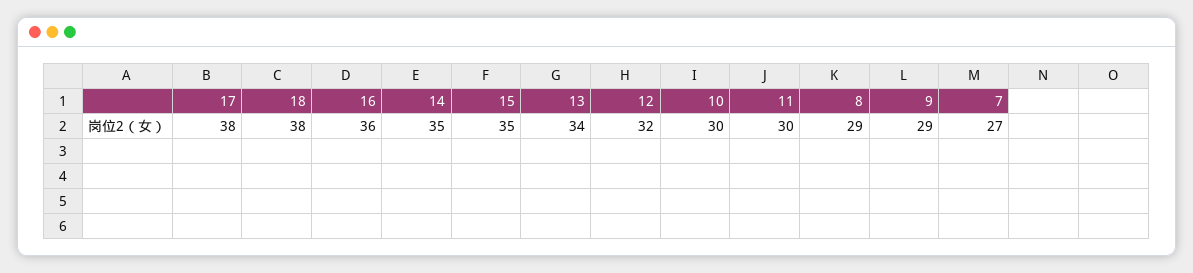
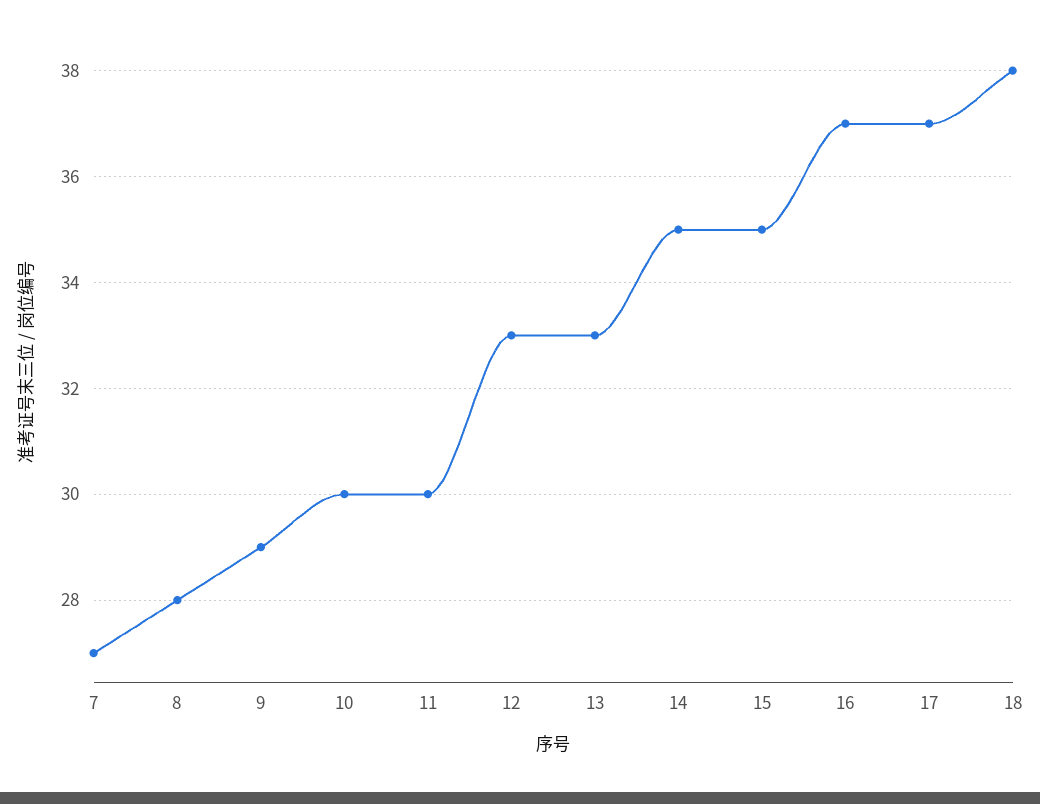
17: 38 -> 37
16: 36 -> 37
13: 34 -> 33
12: 32 -> 33
8: 29 -> 28

